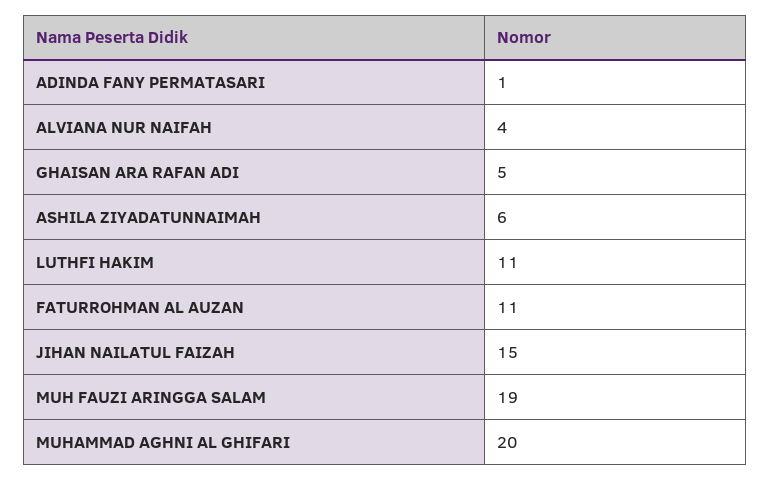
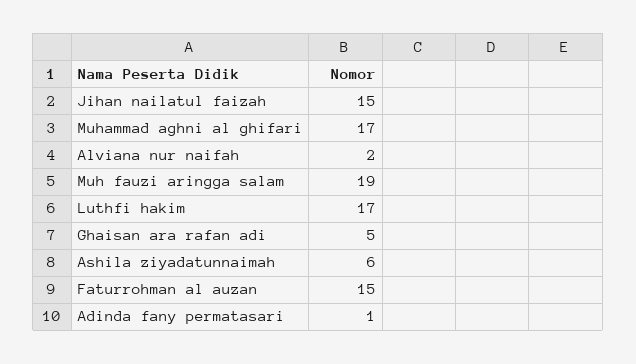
ALVIANA NUR NAIFAH: 4 -> 2
LUTHFI HAKIM: 11 -> 17
FATURROHMAN AL AUZAN: 11 -> 15
MUHAMMAD AGHNI AL GHIFARI: 20 -> 17

